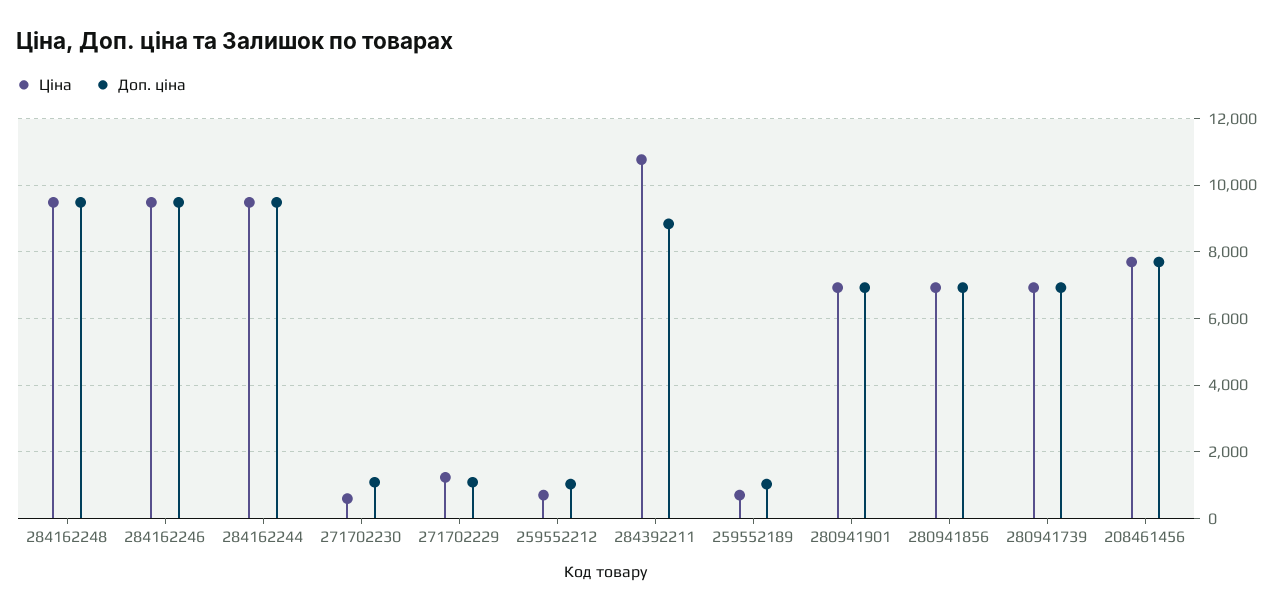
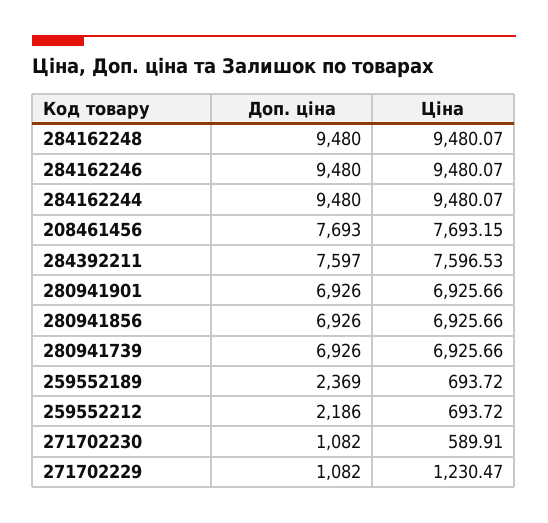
Доп. ціна, 259552212: 1000 -> 2186
Ціна, 284392211: 10800 -> 7596.53
Доп. ціна, 284392211: 8800 -> 7597
Доп. ціна, 259552189: 1000 -> 2369

